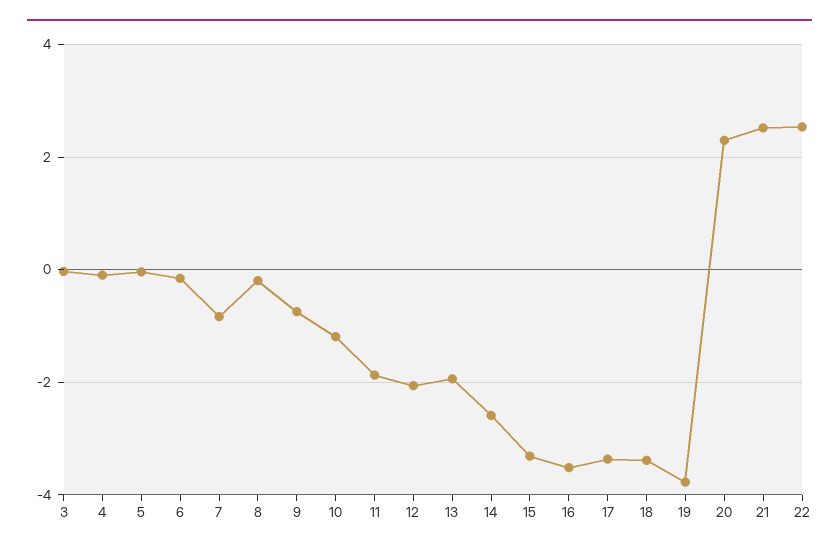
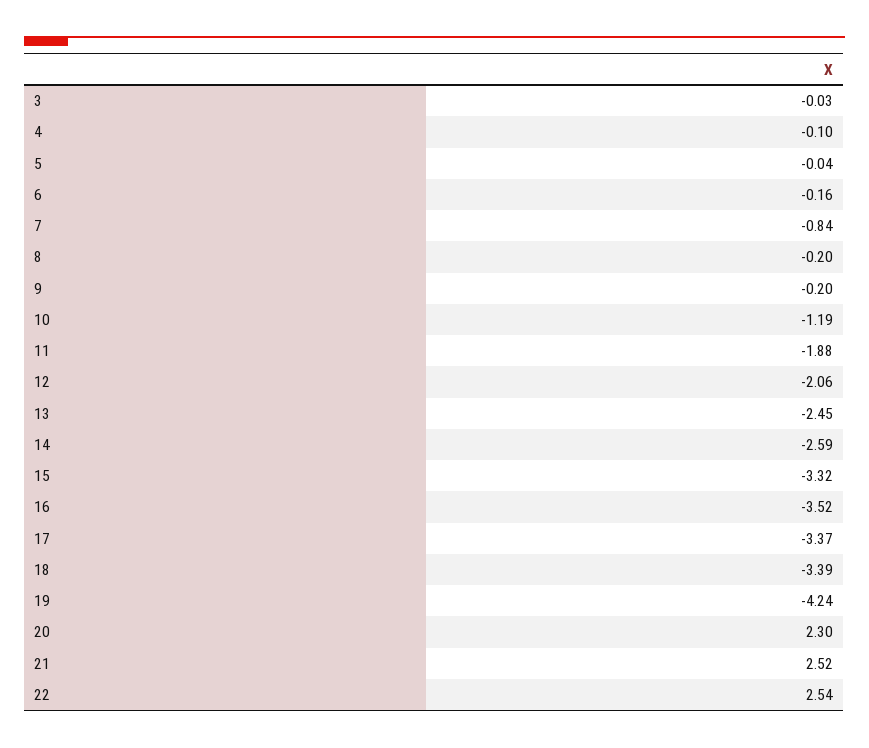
9: -0.8 -> -0.2
13: -2 -> -2.45
19: -3.8 -> -4.24

